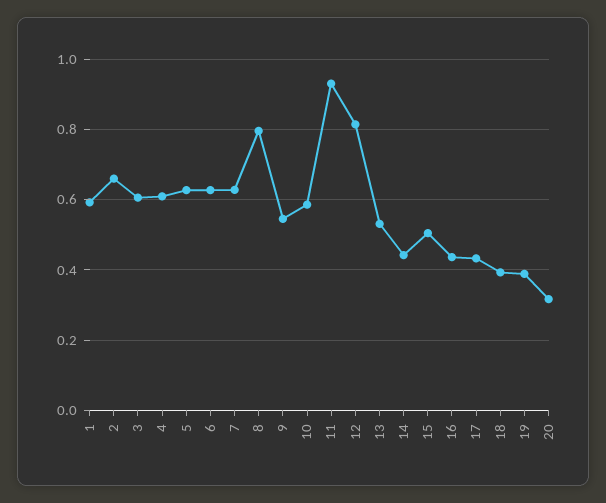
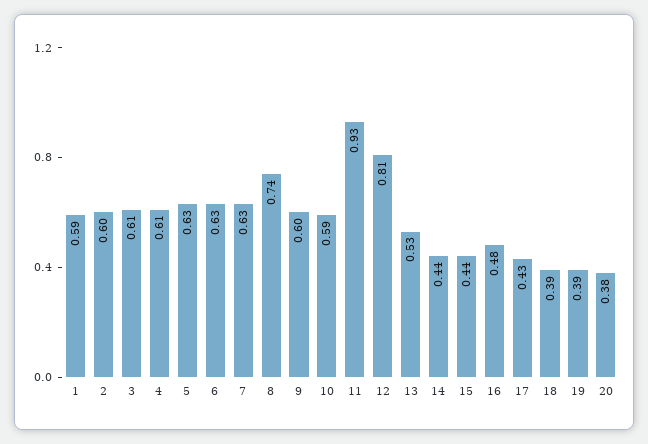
2: 0.66 -> 0.6
8: 0.8 -> 0.74
9: 0.54 -> 0.6
15: 0.5 -> 0.44
16: 0.44 -> 0.48
20: 0.32 -> 0.38

